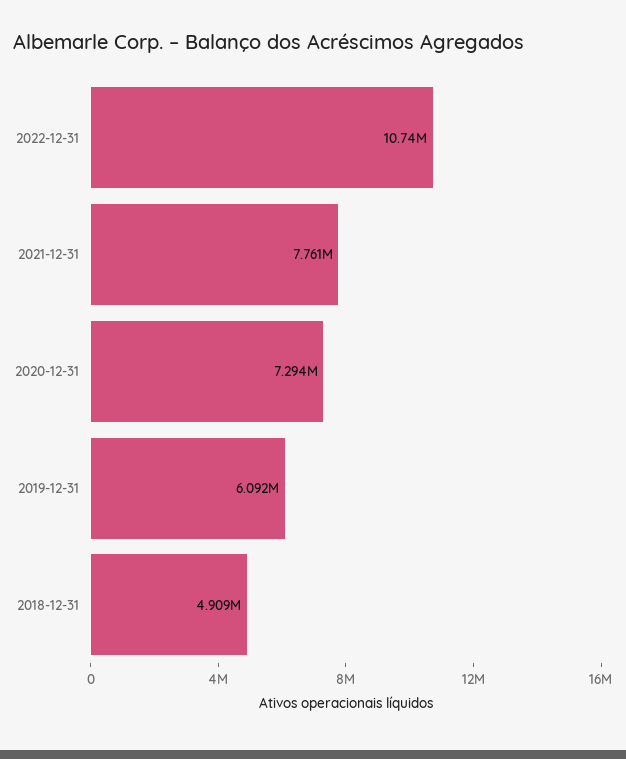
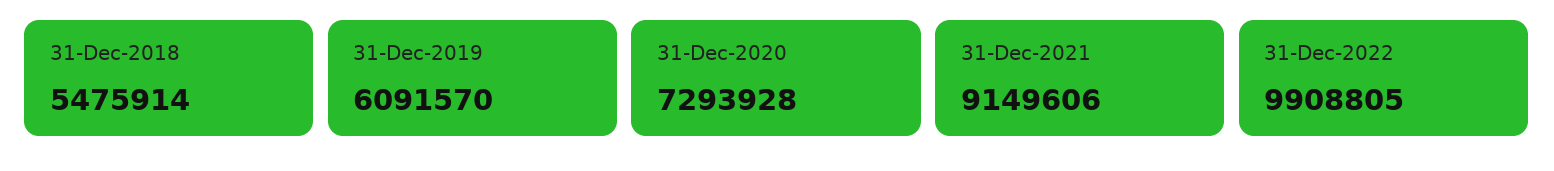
2022-12-31: 10740000 -> 9908805
2021-12-31: 7761000 -> 9149606
2018-12-31: 4909000 -> 5475914

